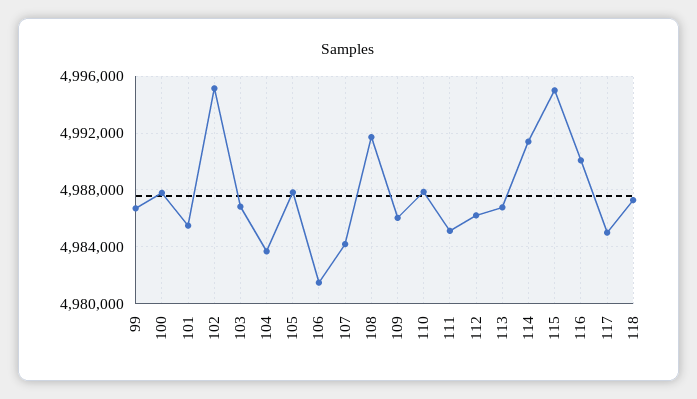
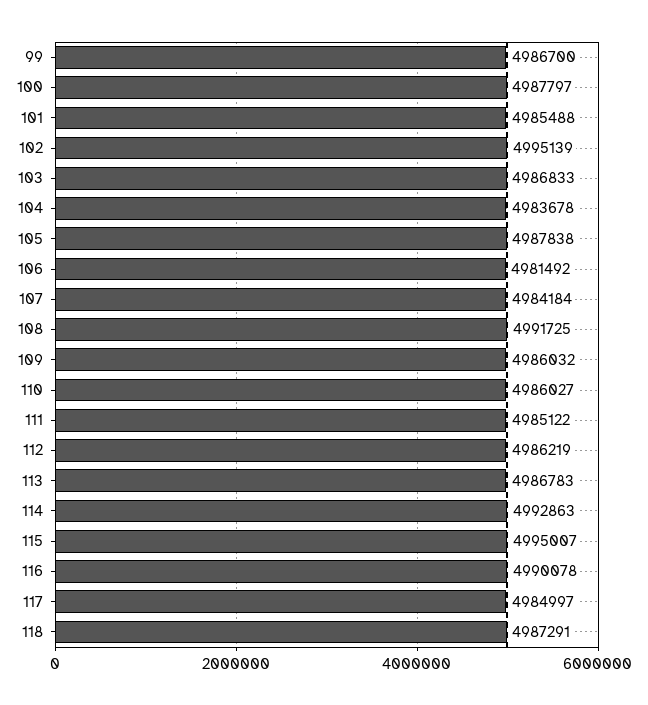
110: 4988000 -> 4986027
114: 4991500 -> 4992863

